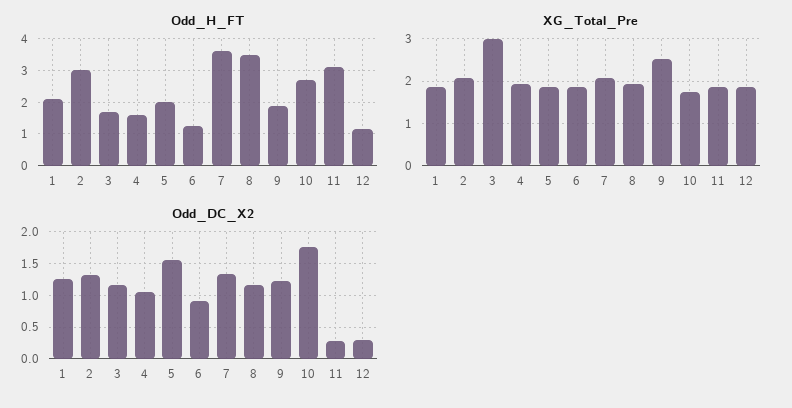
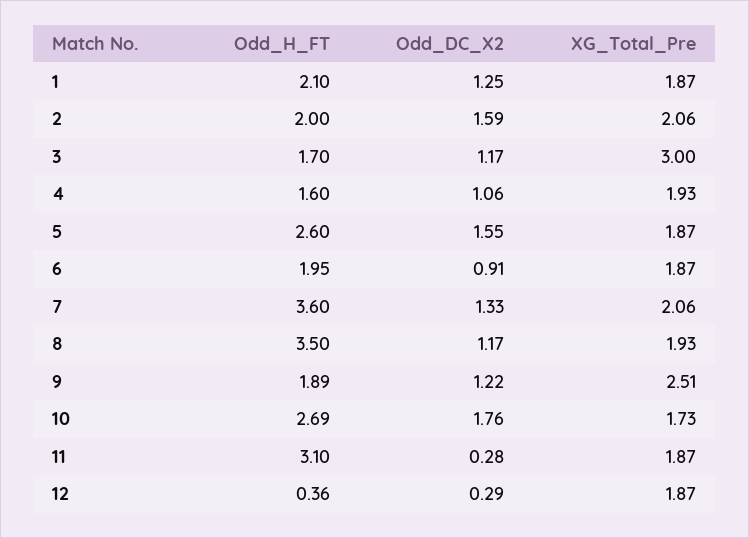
Odd_H_FT, 2: 3 -> 2
Odd_H_FT, 5: 2 -> 2.6
Odd_H_FT, 6: 1.2 -> 1.95
Odd_H_FT, 12: 1.2 -> 0.36
Odd_DC_X2, 2: 1.3 -> 1.59

